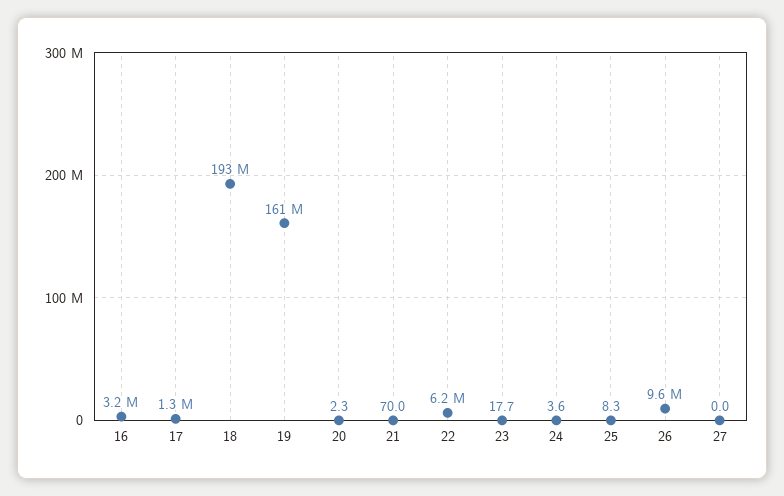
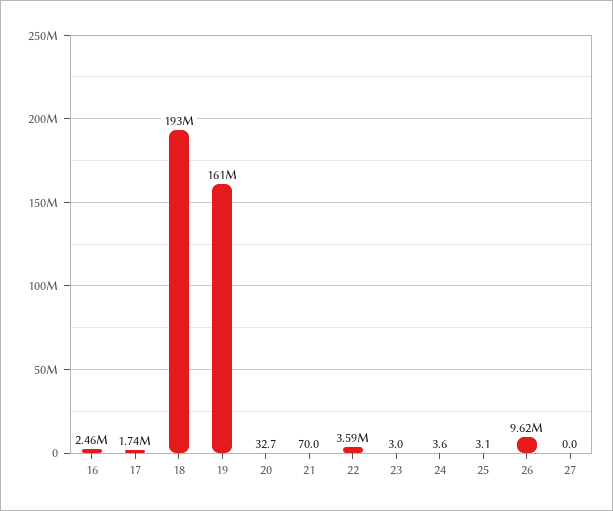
16: 3200000 -> 2460000
17: 1300000 -> 1740000
20: 2.3 -> 32.7
22: 6200000 -> 3590000
23: 17.7 -> 3
25: 8.3 -> 3.1

